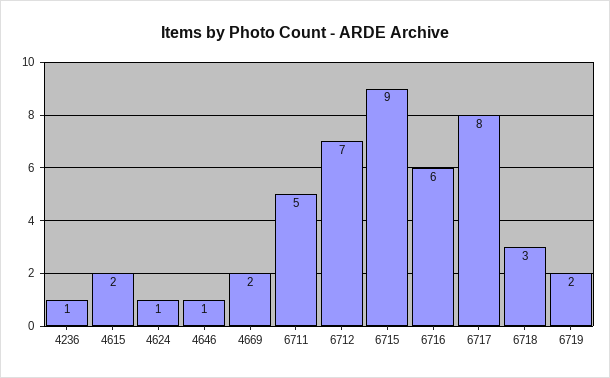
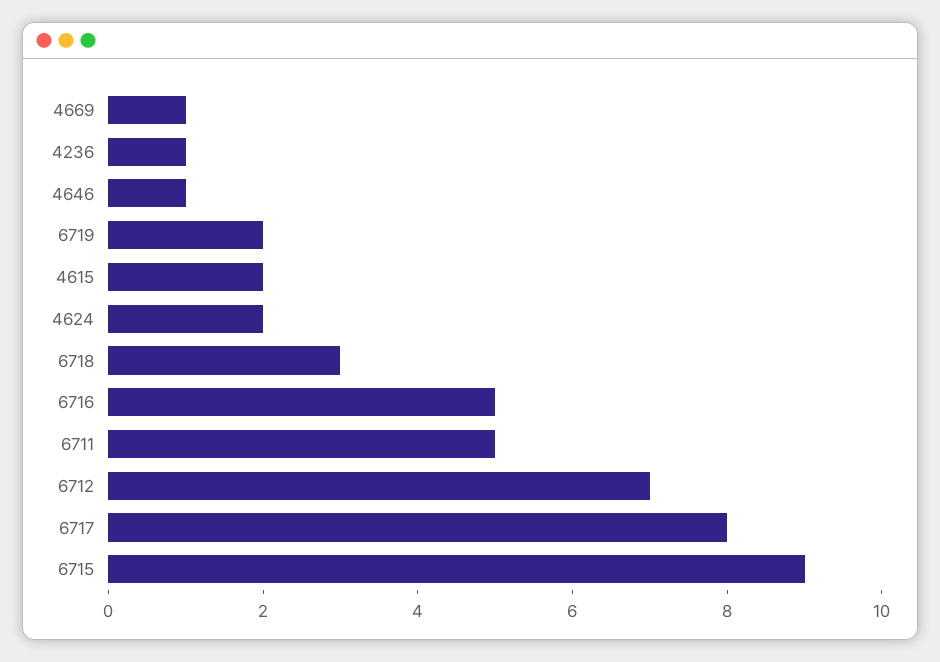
4624: 1 -> 2
4669: 2 -> 1
6716: 6 -> 5

